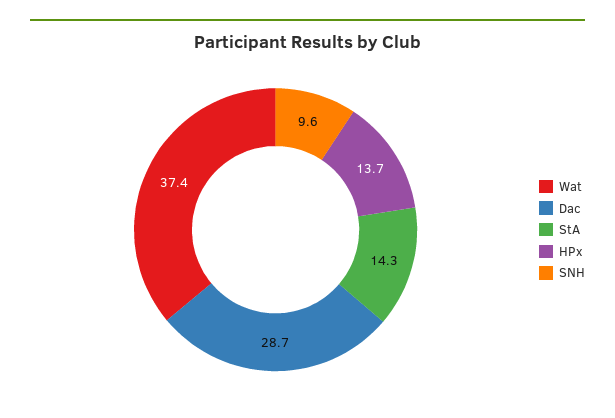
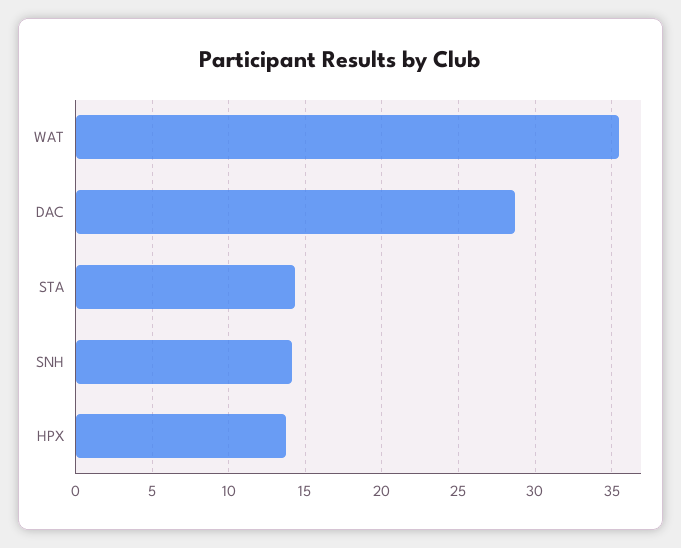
Wat: 37.4 -> 35.5
SNH: 9.6 -> 14

